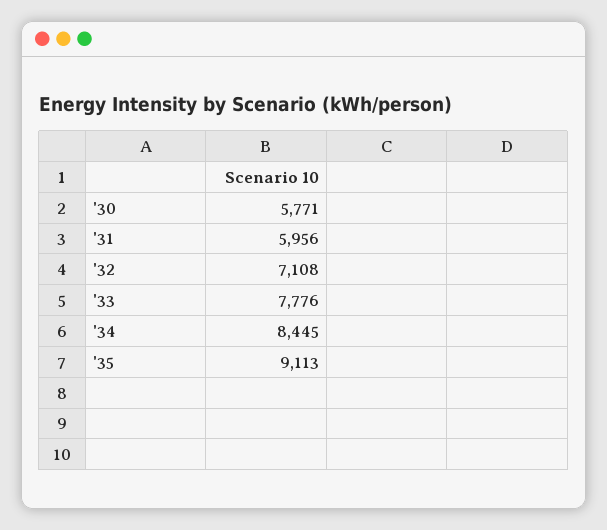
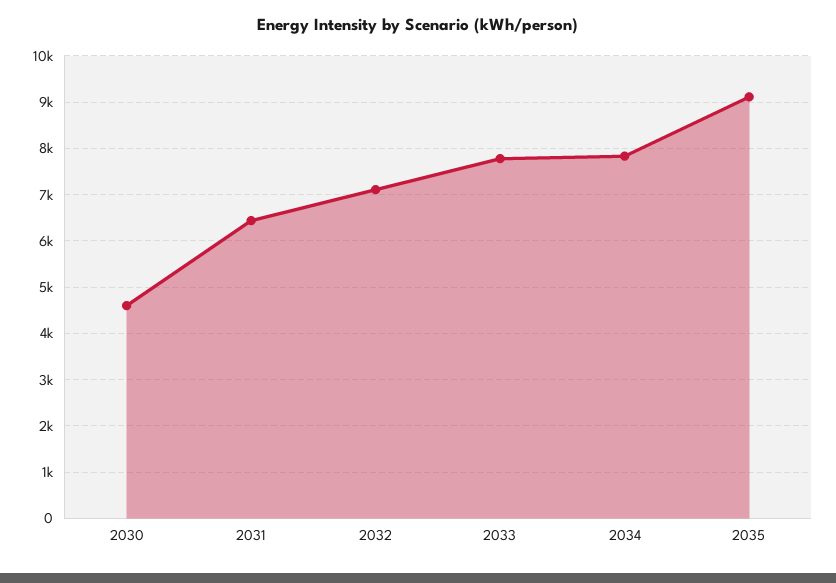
'30: 5771 -> 4600
'31: 5956 -> 6400
'34: 8445 -> 7800

